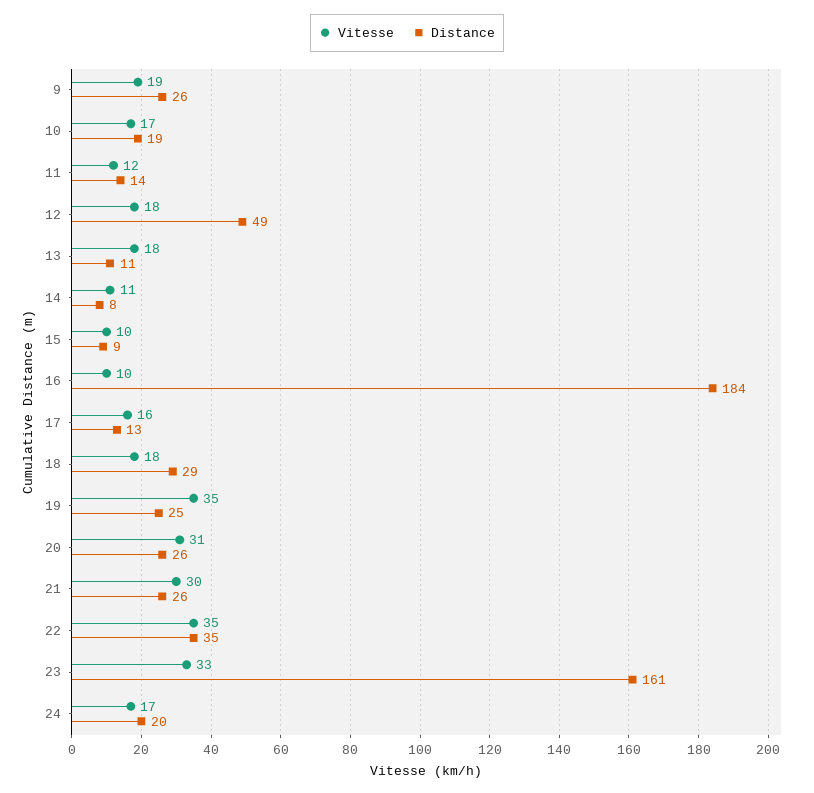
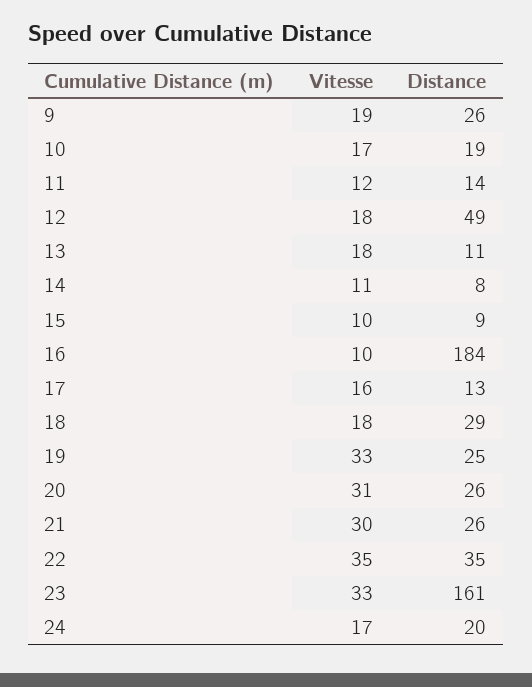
Vitesse, 19: 35 -> 33

